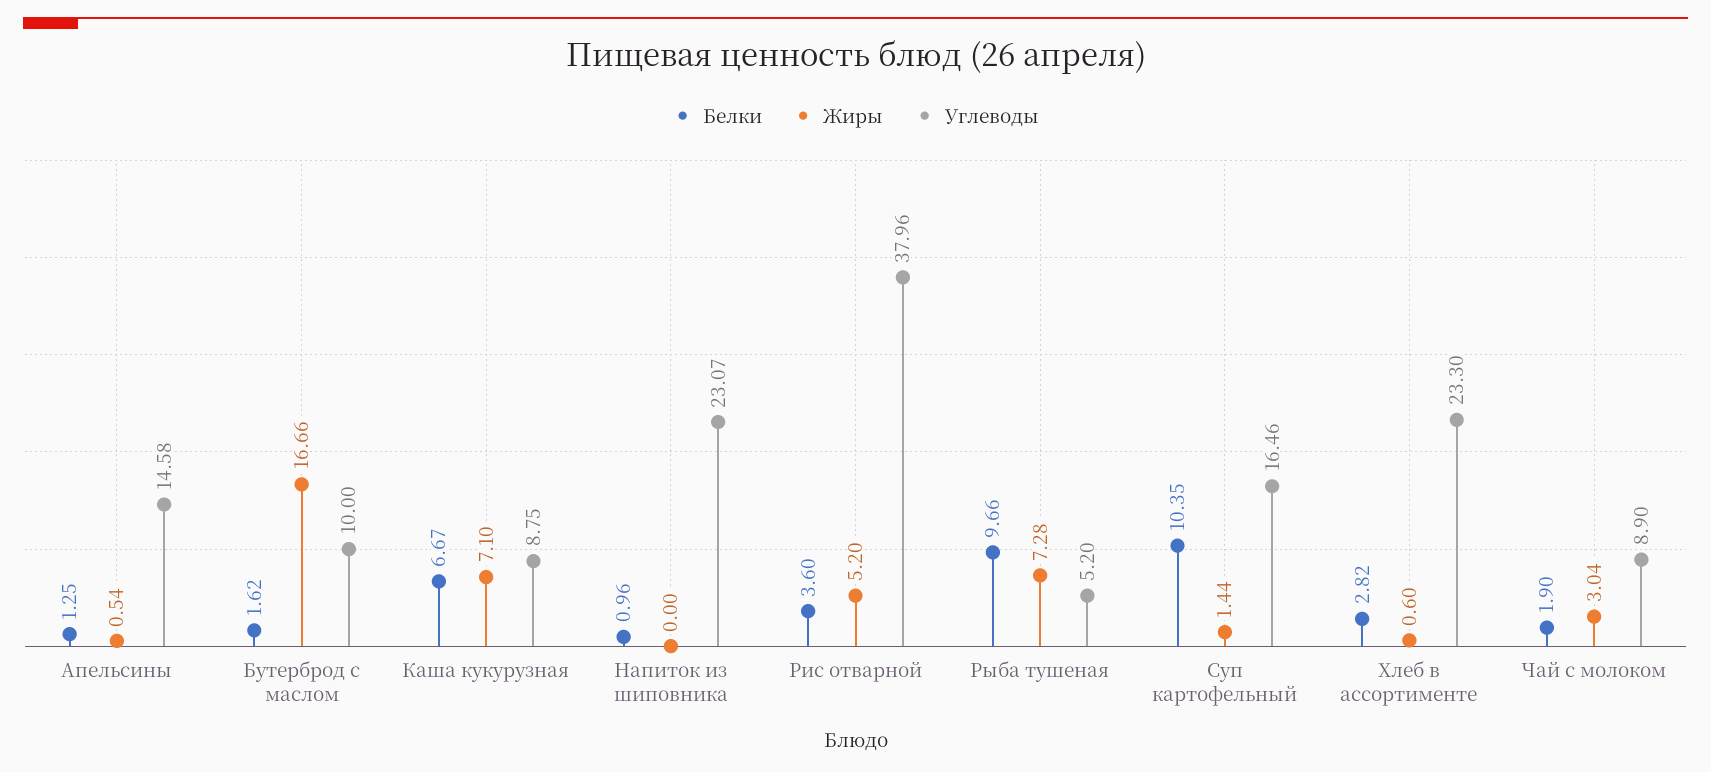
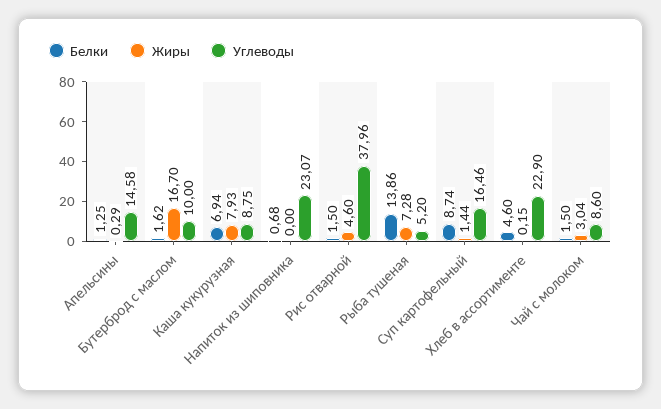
Жиры, Апельсины: 0.54 -> 0.29
Жиры, Бутерброд с маслом: 16.66 -> 16.7
Белки, Каша кукурузная: 6.67 -> 6.94
Жиры, Каша кукурузная: 7.1 -> 7.93
Белки, Напиток из шиповника: 0.96 -> 0.68
Белки, Рис отварной: 3.6 -> 1.5
Жиры, Рис отварной: 5.2 -> 4.6
Белки, Рыба тушеная: 9.66 -> 13.86
Белки, Суп картофельный: 10.35 -> 8.74
Белки, Хлеб в ассортименте: 2.82 -> 4.6
Жиры, Хлеб в ассортименте: 0.6 -> 0.15
Углеводы, Хлеб в ассортименте: 23.3 -> 22.9
Белки, Чай с молоком: 1.9 -> 1.5
Углеводы, Чай с молоком: 8.9 -> 8.6

